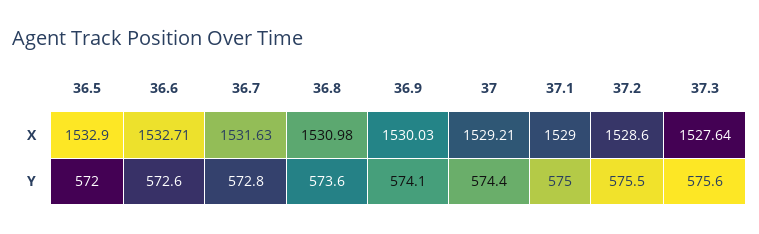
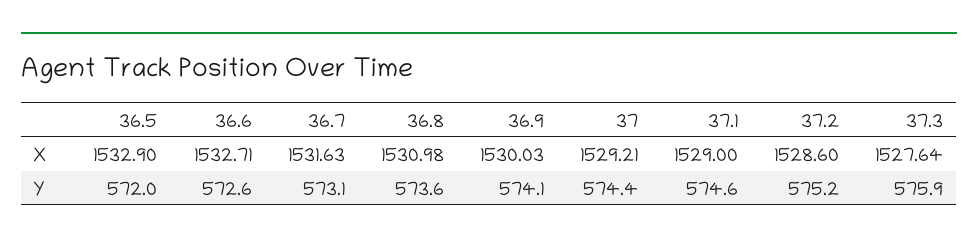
36.7, Y: 572.8 -> 573.1
37.1, Y: 575 -> 574.6
37.2, Y: 575.5 -> 575.2
37.3, Y: 575.6 -> 575.9

